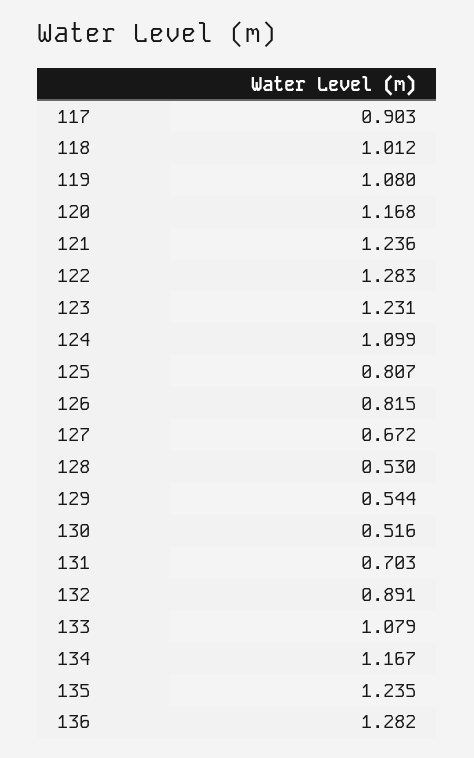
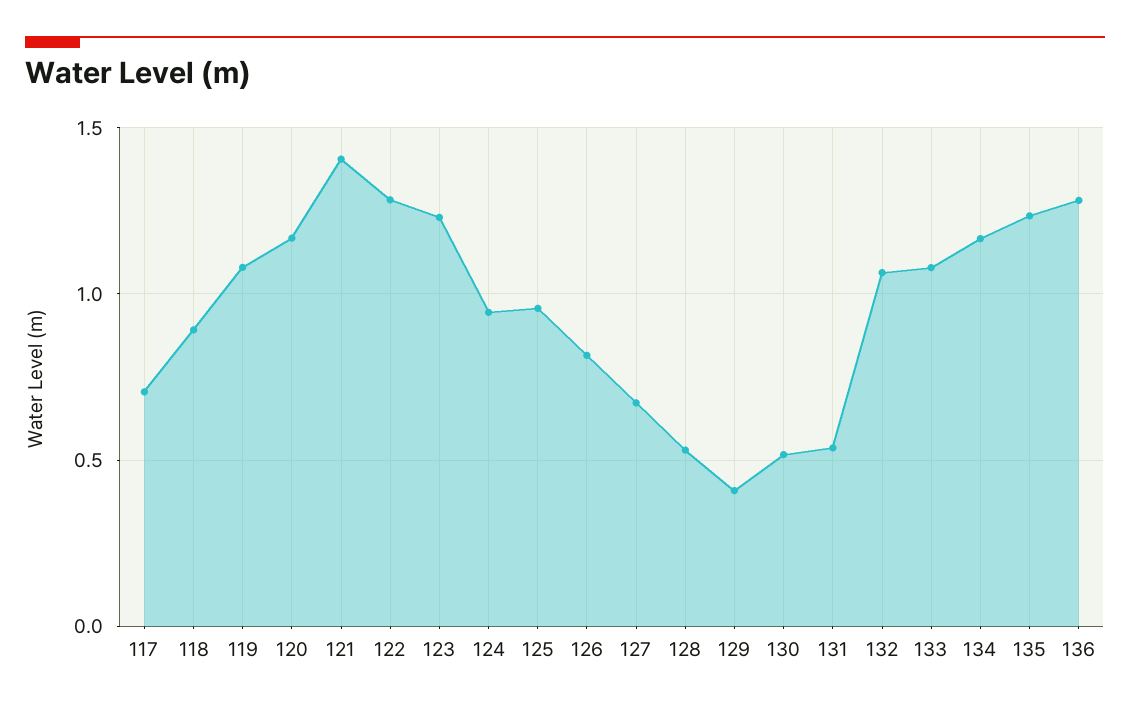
117: 0.903 -> 0.7
118: 1.012 -> 0.9
121: 1.236 -> 1.4
124: 1.099 -> 0.95
125: 0.807 -> 0.95
129: 0.544 -> 0.4
131: 0.703 -> 0.55
132: 0.891 -> 1.05

